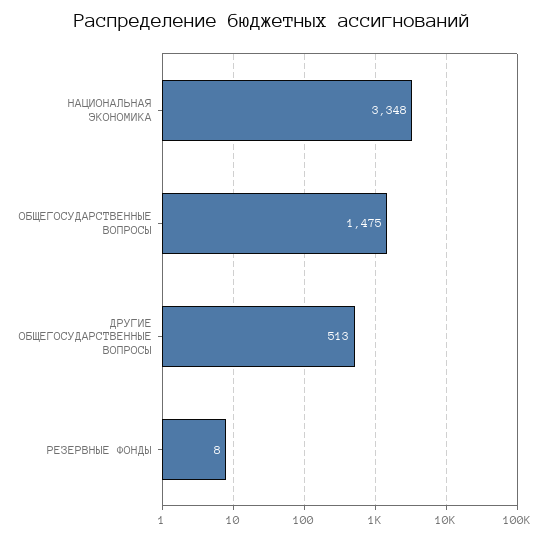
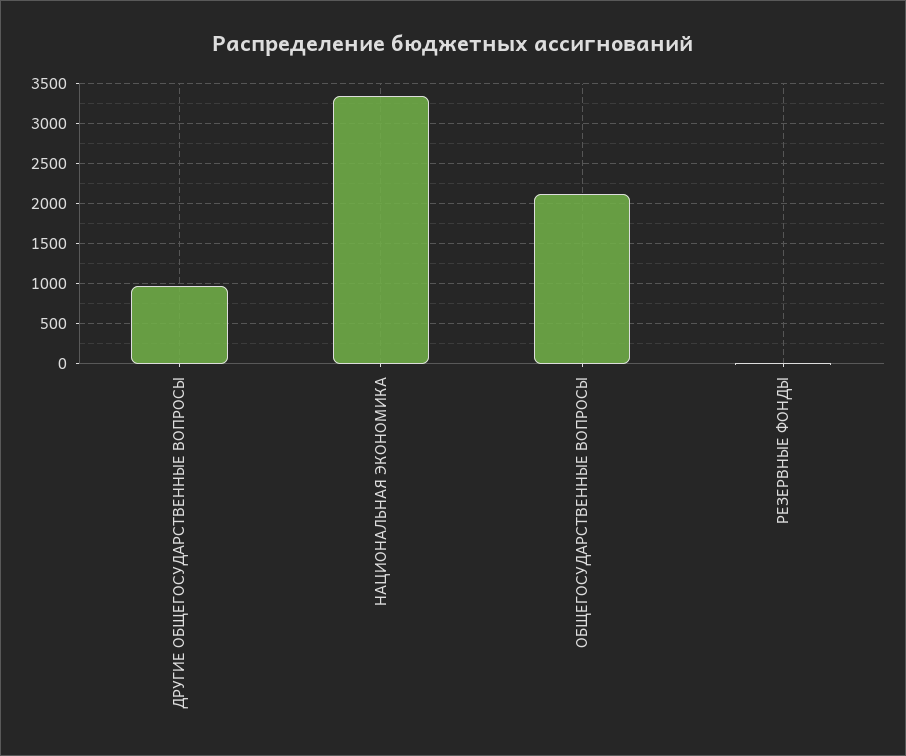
ОБЩЕГОСУДАРСТВЕННЫЕ ВОПРОСЫ: 1475 -> 2100
ДРУГИЕ ОБЩЕГОСУДАРСТВЕННЫЕ ВОПРОСЫ: 513 -> 1000

